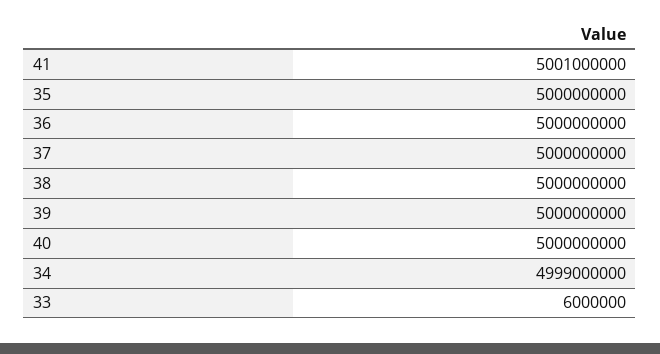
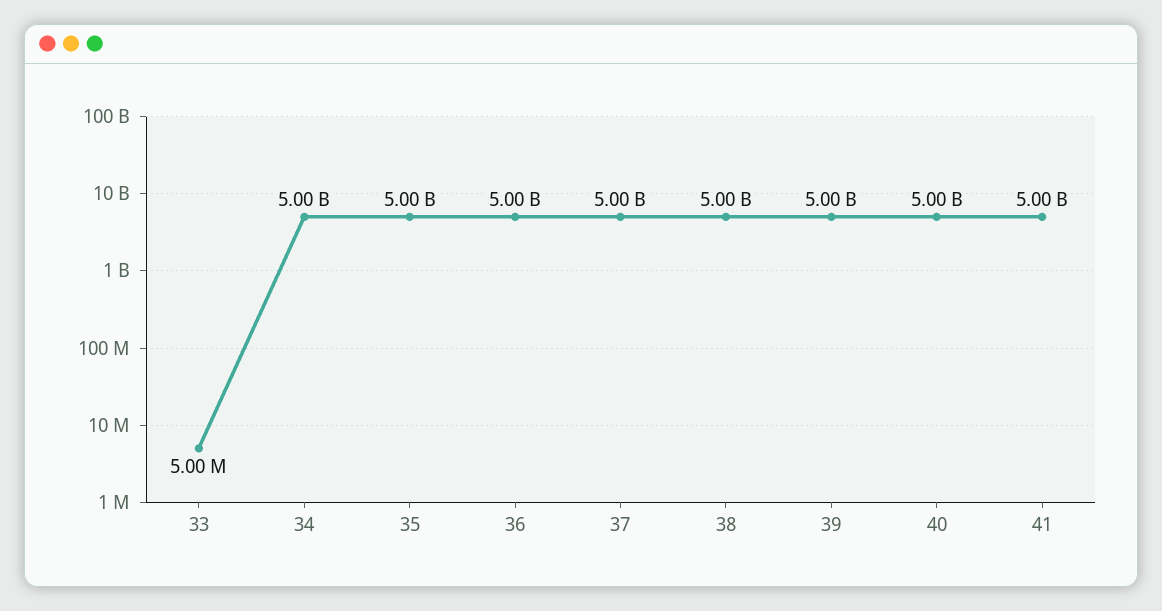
41: 5001000000 -> 5000000000
34: 4999000000 -> 5000000000
33: 6000000 -> 5000000

